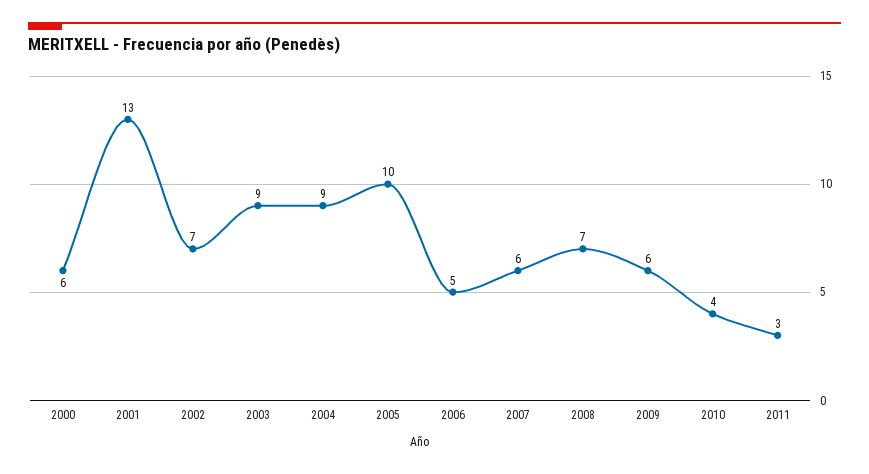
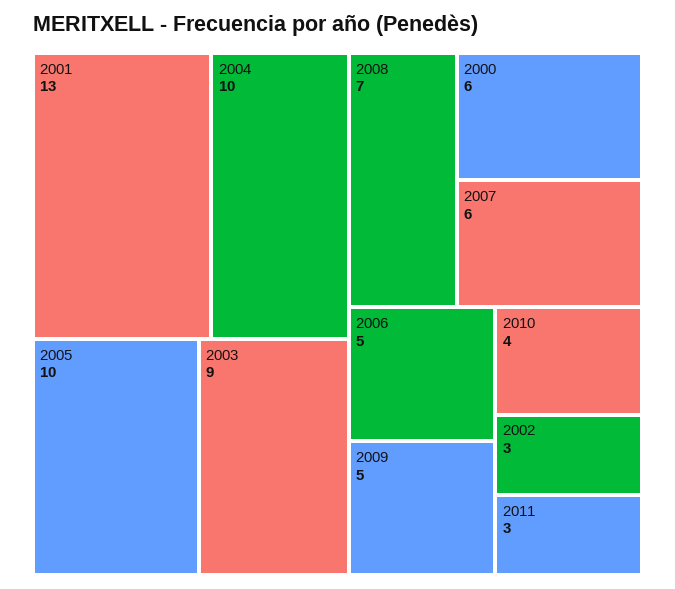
2002: 7 -> 3
2004: 9 -> 10
2009: 6 -> 5

